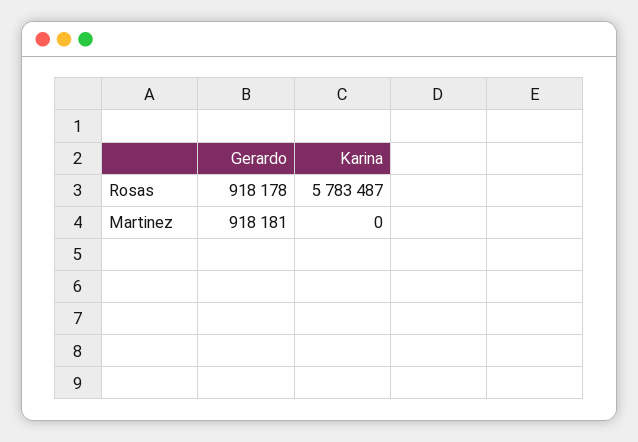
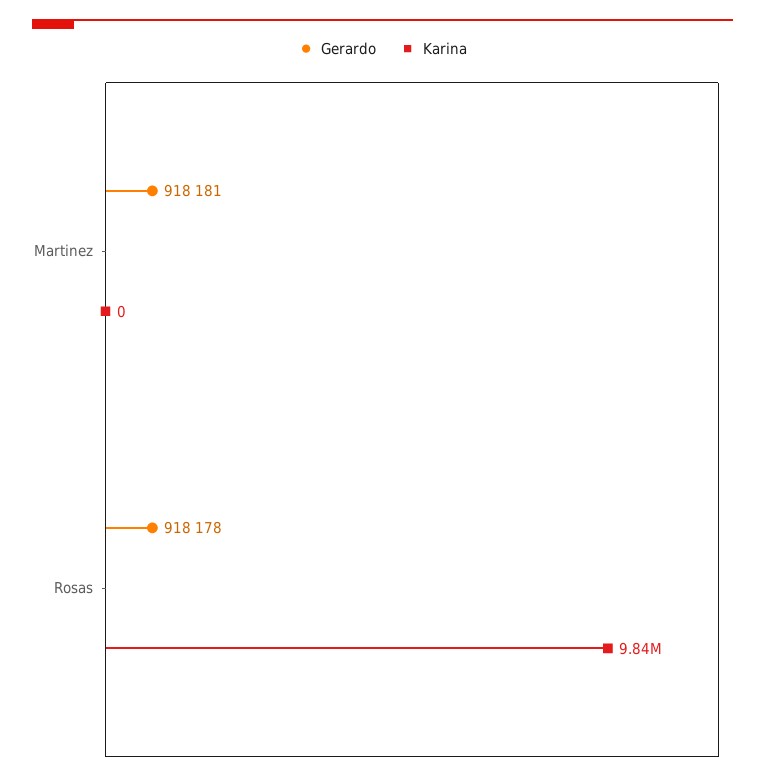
Karina, Rosas: 5783487 -> 9840000

